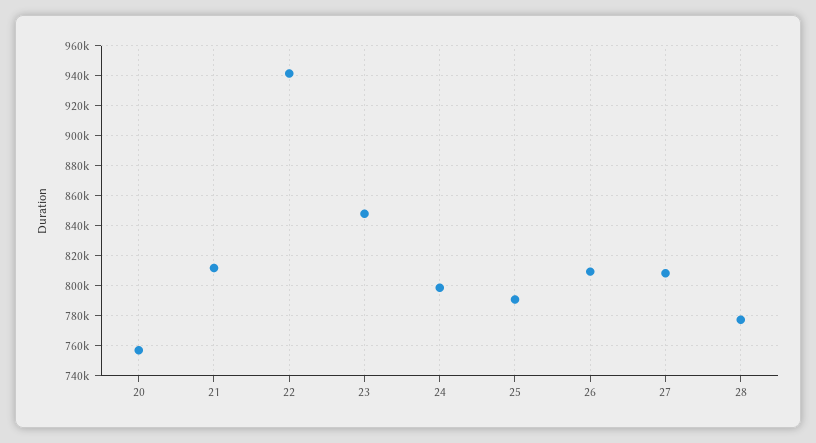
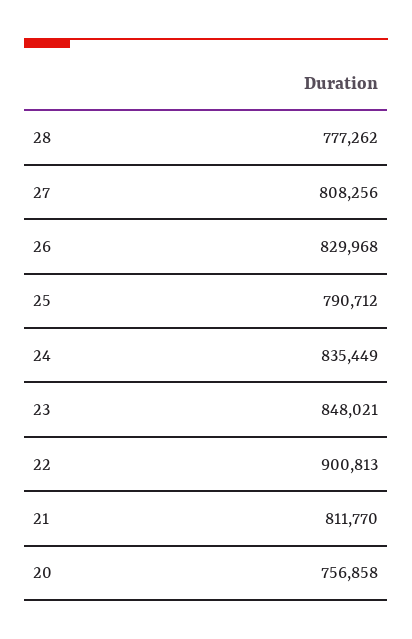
22: 940000 -> 900813
24: 800000 -> 835449
26: 810000 -> 829968

